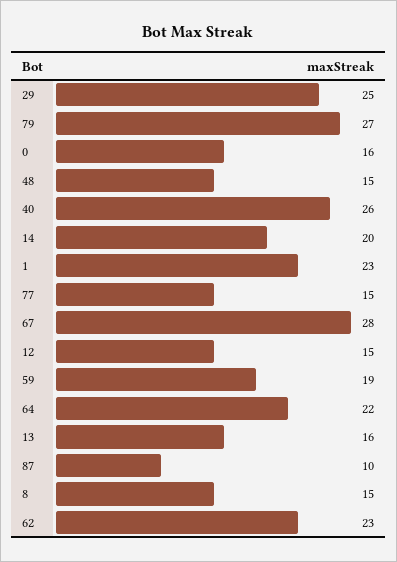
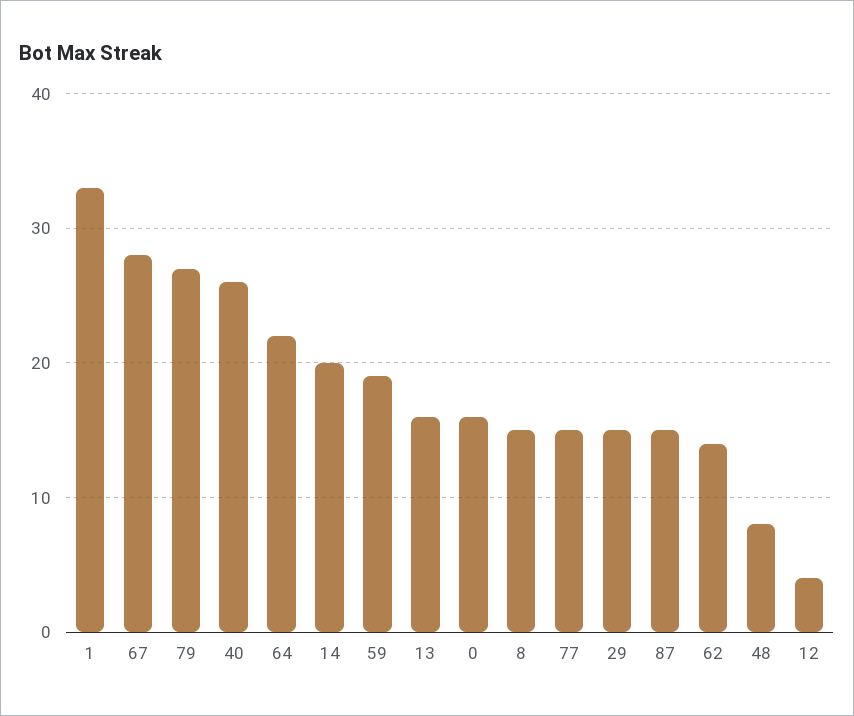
29: 25 -> 15
48: 15 -> 8
1: 23 -> 33
12: 15 -> 4
87: 10 -> 15
62: 23 -> 14

